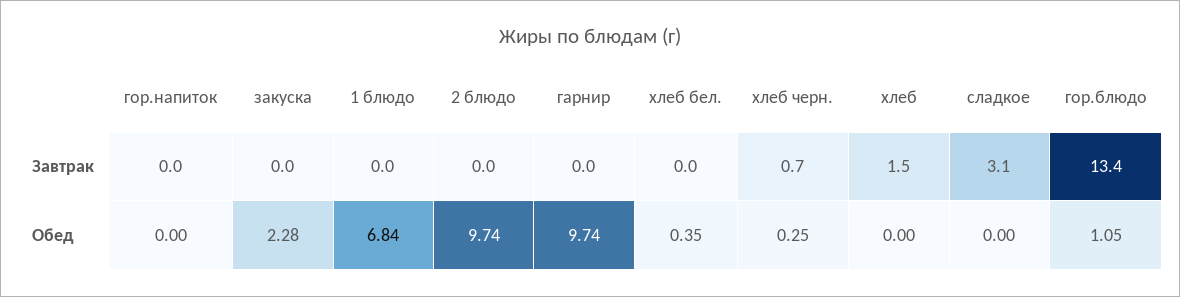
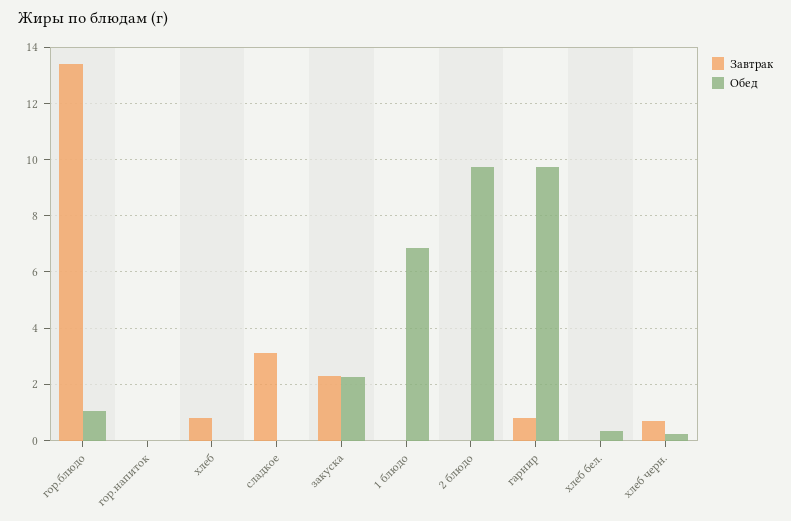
Завтрак, закуска: 0 -> 2.25
Завтрак, гарнир: 0 -> 0.75
Завтрак, хлеб: 1.5 -> 0.75

